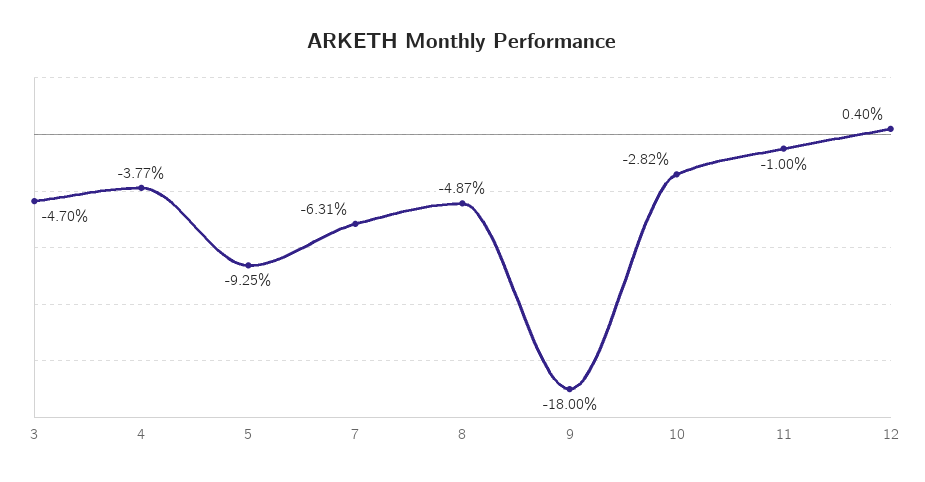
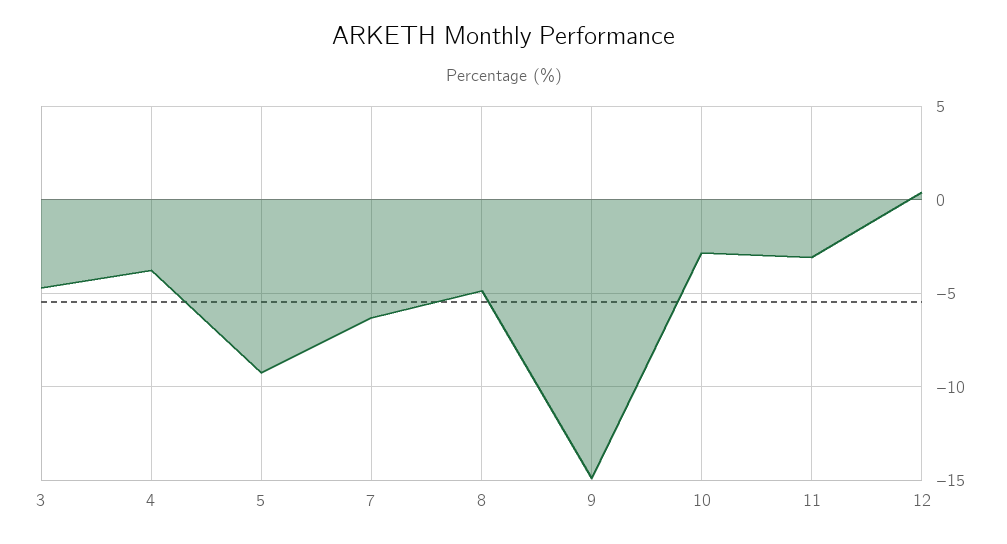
9: -18 -> -15
11: -1 -> -3

